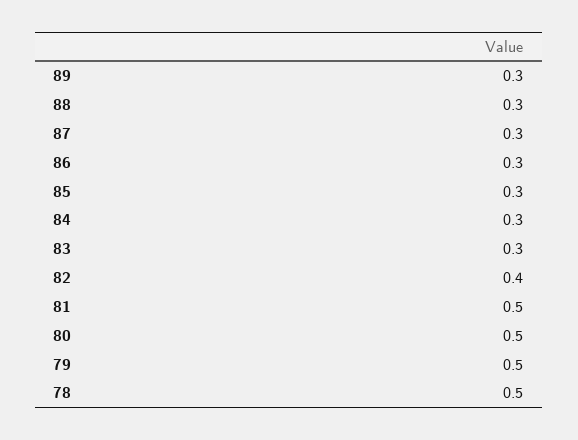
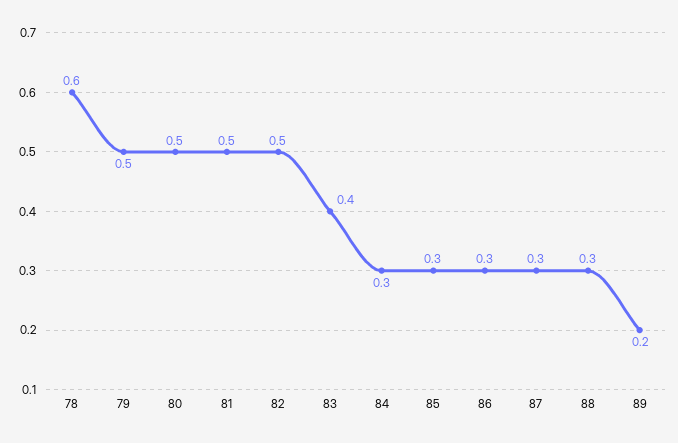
89: 0.3 -> 0.2
83: 0.3 -> 0.4
82: 0.4 -> 0.5
78: 0.5 -> 0.6

